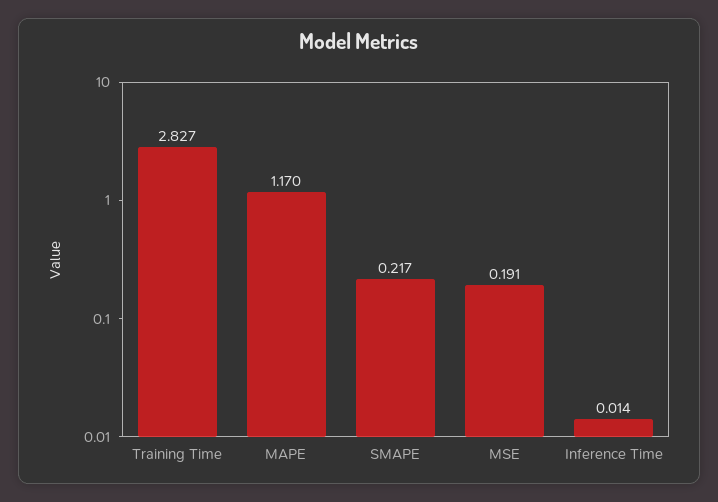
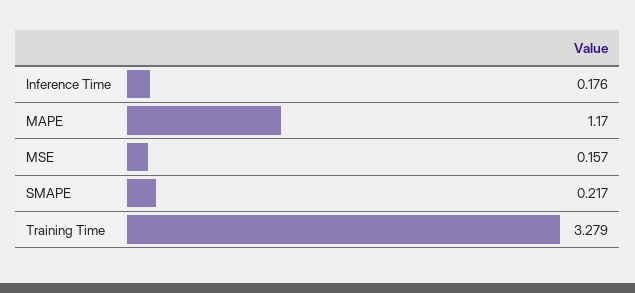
Training Time: 2.827 -> 3.279
MSE: 0.191 -> 0.157
Inference Time: 0.014 -> 0.176

